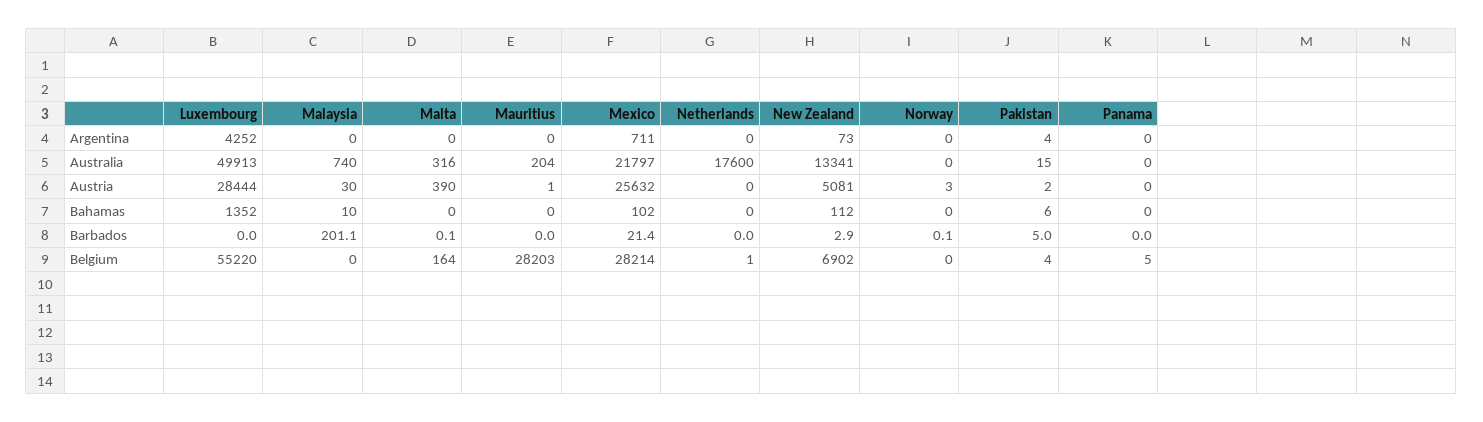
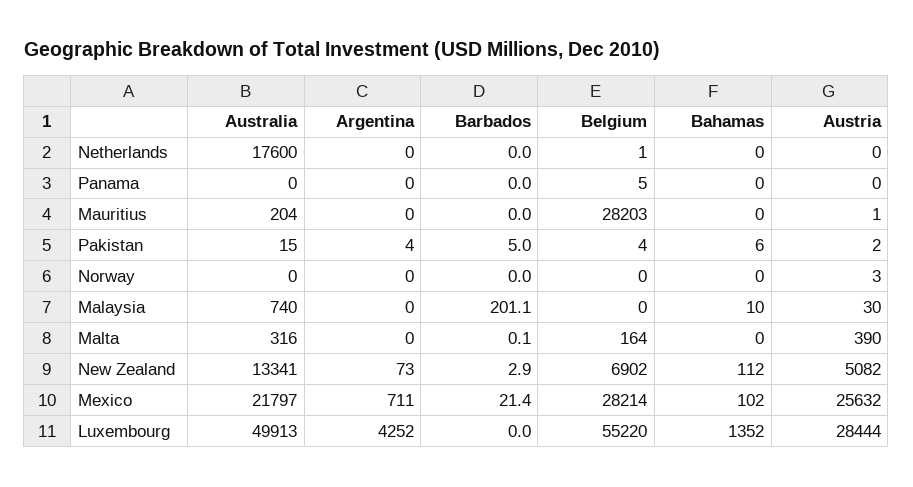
New Zealand, Austria: 5081 -> 5082
Norway, Barbados: 0.1 -> 0

